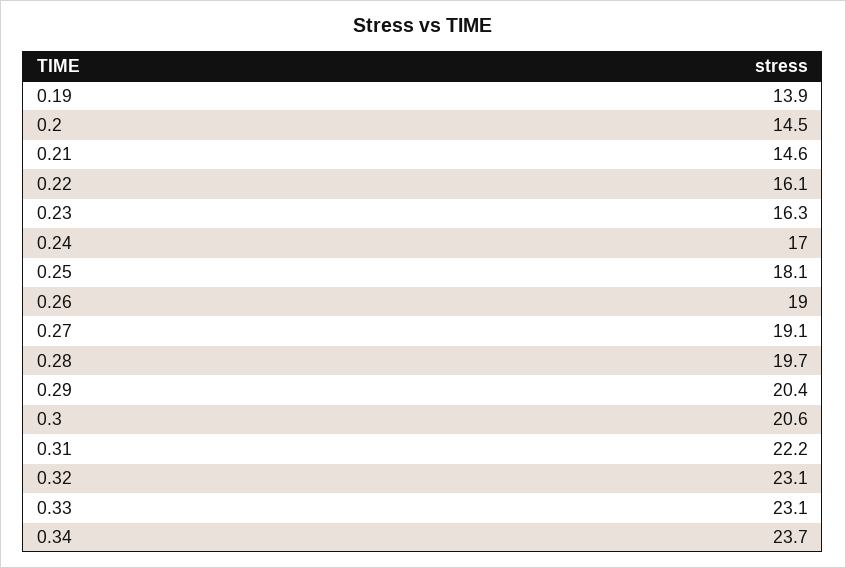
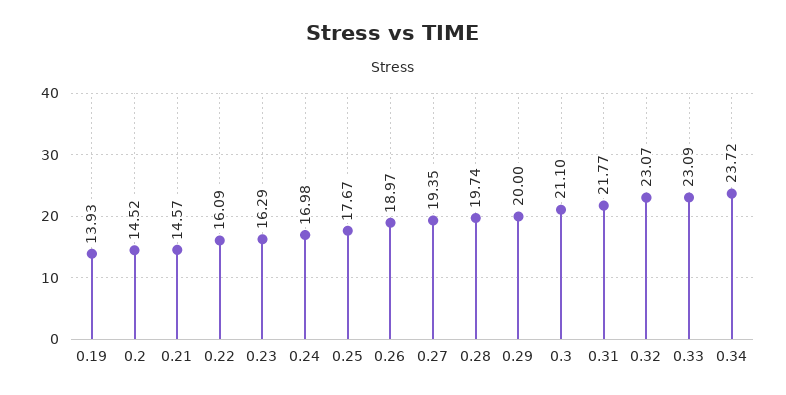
0.25: 18.1 -> 17.67
0.27: 19.1 -> 19.35
0.29: 20.4 -> 20
0.3: 20.6 -> 21.1
0.31: 22.2 -> 21.77

